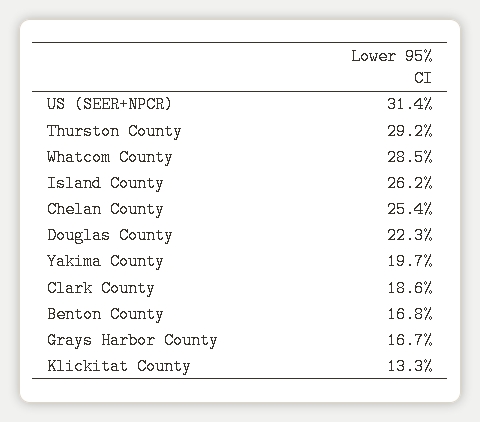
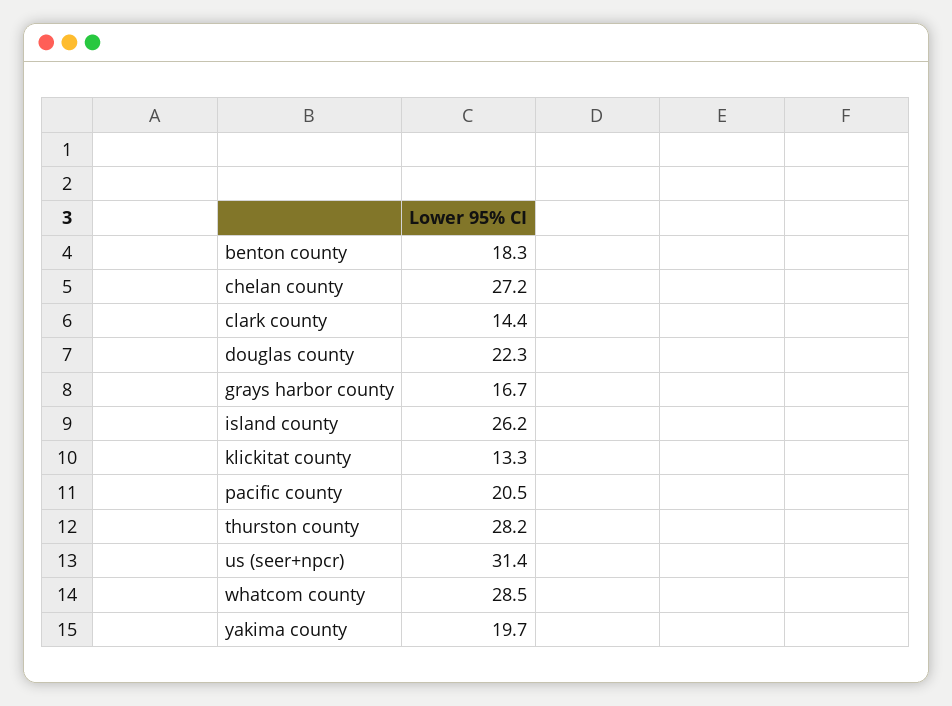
Thurston County: 29.2 -> 28.2
Chelan County: 25.4 -> 27.2
Clark County: 18.6 -> 14.4
Benton County: 16.8 -> 18.3
pacific county: none -> 20.5

